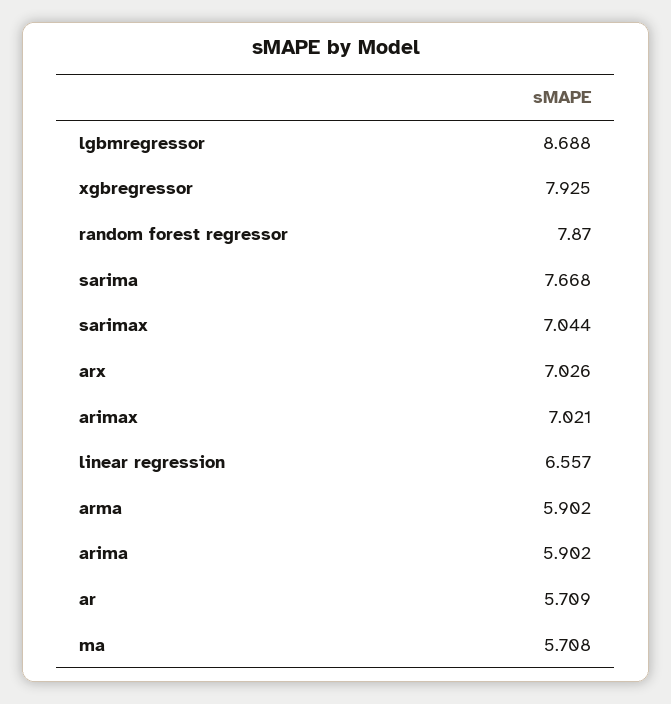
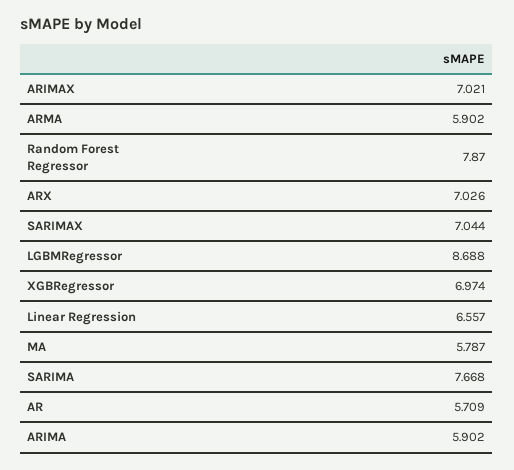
xgbregressor: 7.925 -> 6.974
ma: 5.708 -> 5.787

